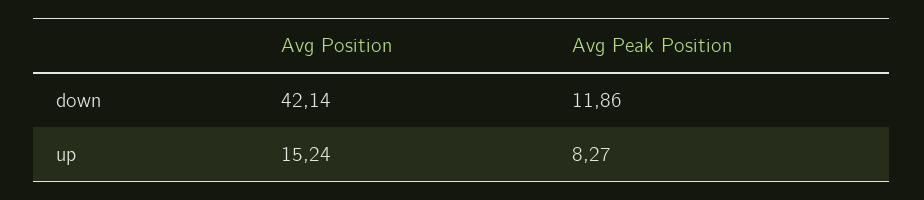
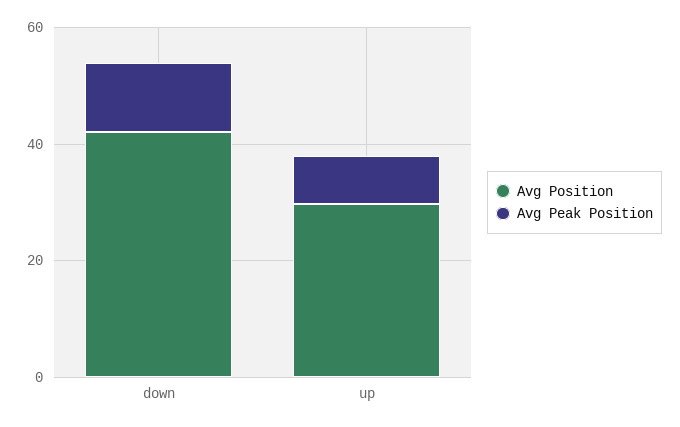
Avg Position, up: 15.24 -> 30

